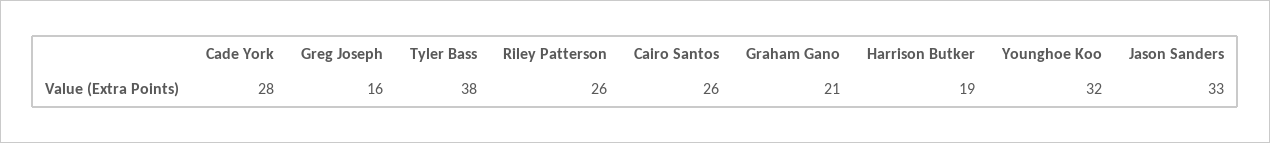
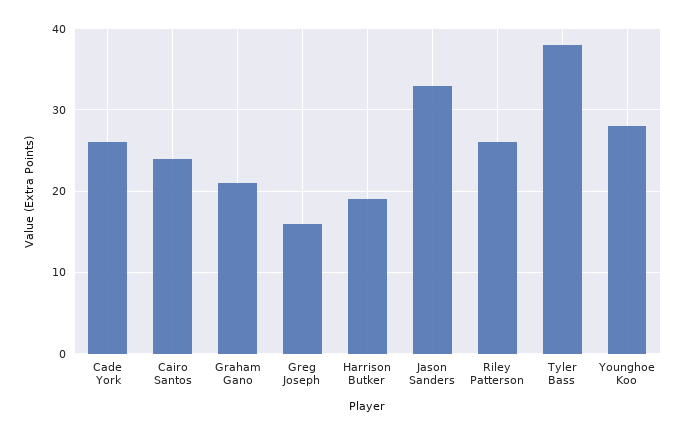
Cade York: 28 -> 26
Cairo Santos: 26 -> 24
Younghoe Koo: 32 -> 28

